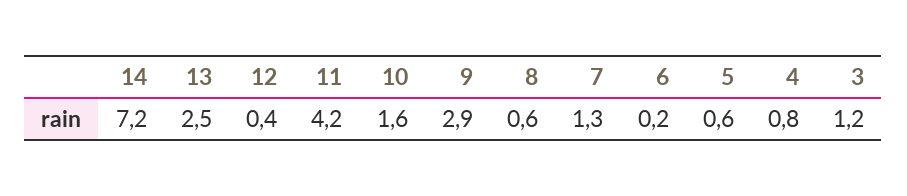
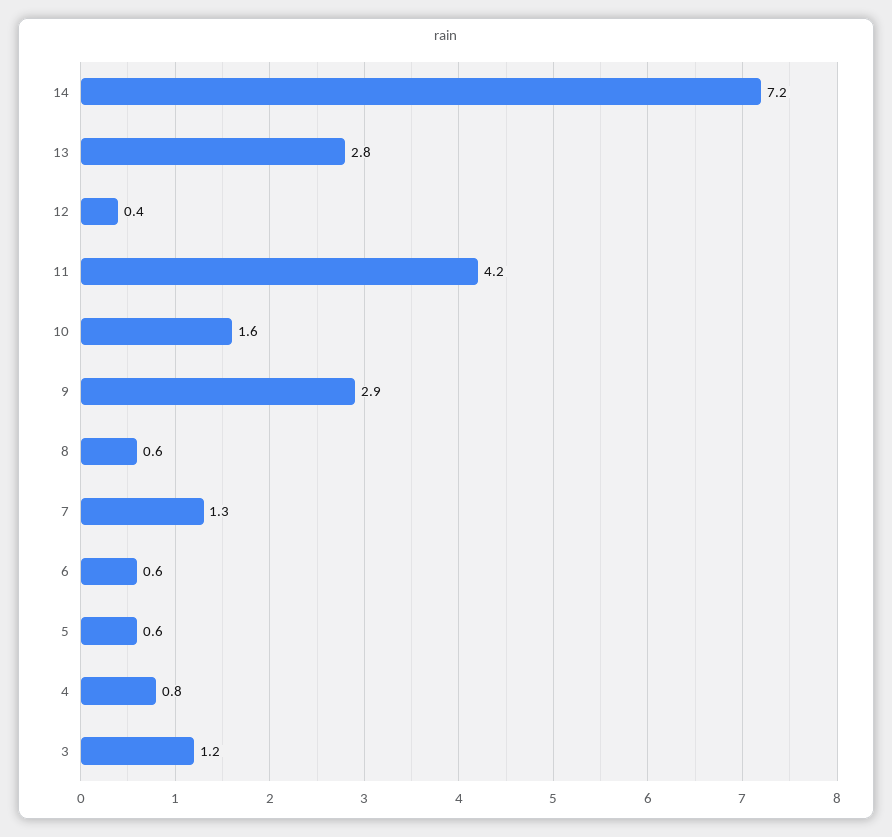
13: 2.5 -> 2.8
6: 0.2 -> 0.6

